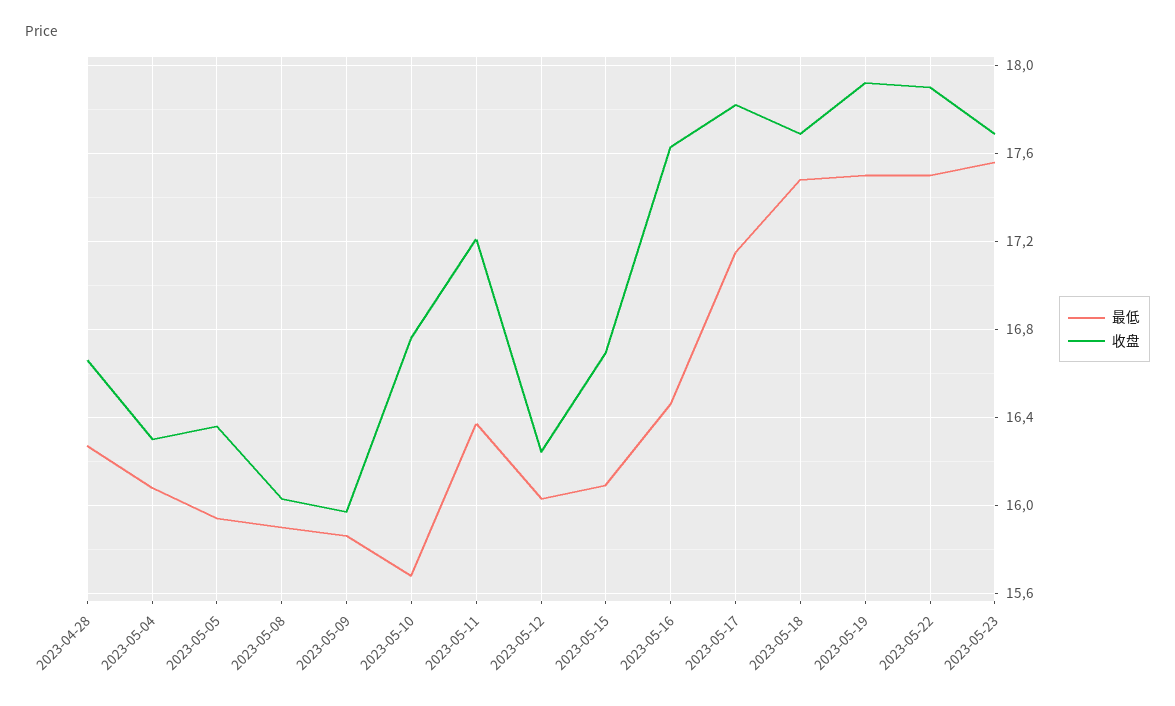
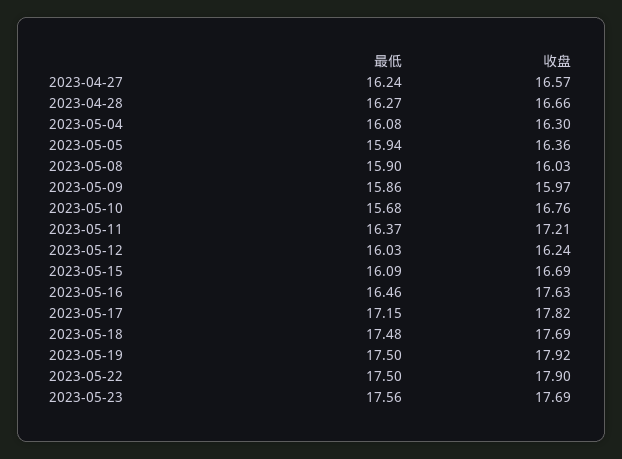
最低, 2023-04-27: none -> 16.24
收盘, 2023-04-27: none -> 16.57

